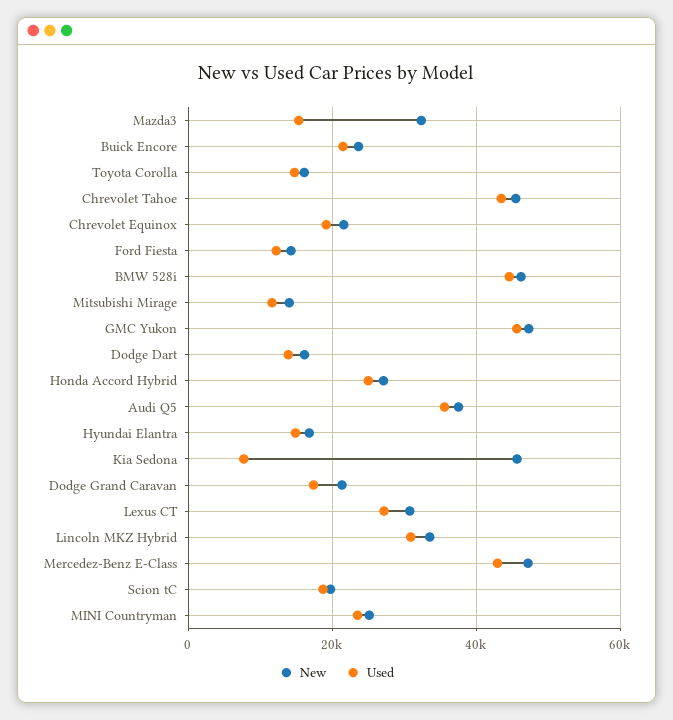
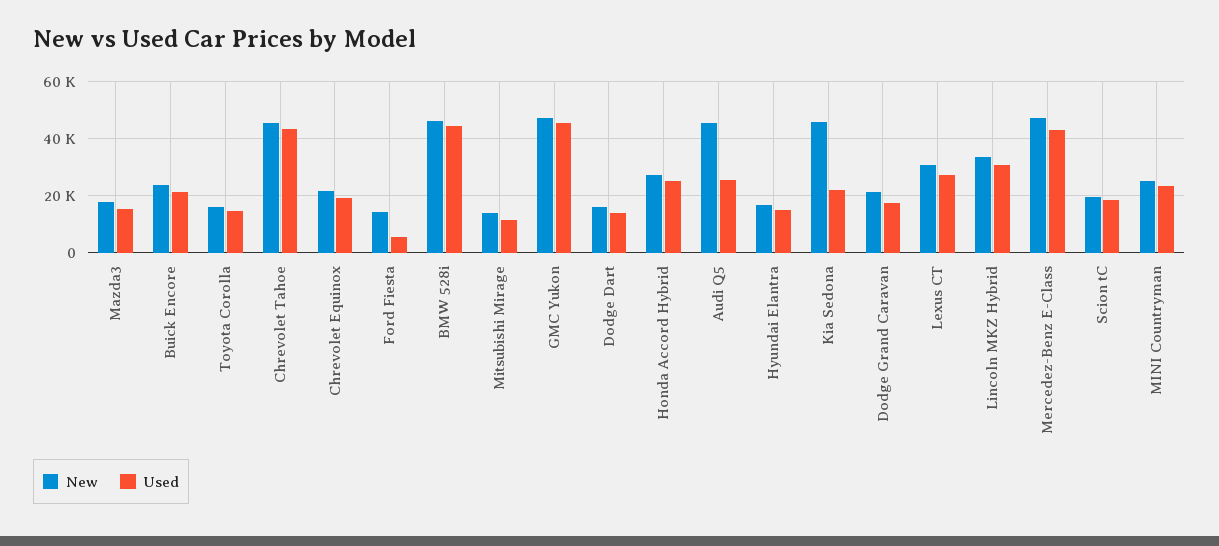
New, Mazda3: 32000 -> 17500
Used, Ford Fiesta: 12000 -> 5000
New, Audi Q5: 38000 -> 45000
Used, Audi Q5: 36000 -> 25000
Used, Kia Sedona: 8000 -> 22500

